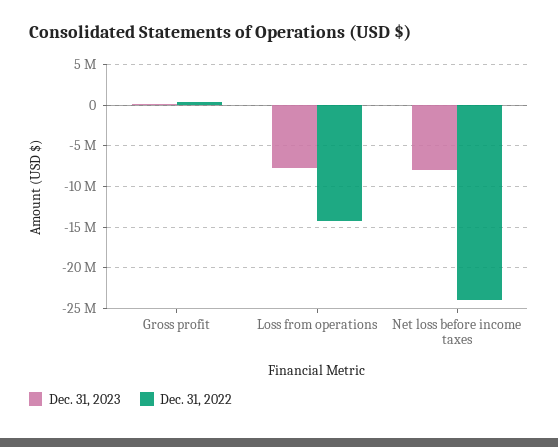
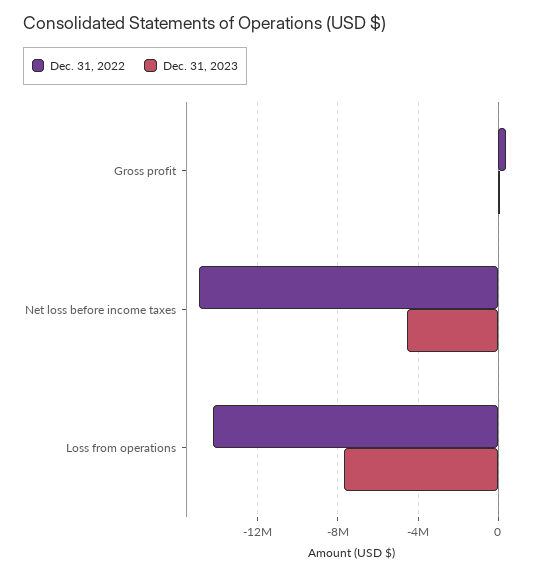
Dec. 31, 2023, Net loss before income taxes: -8000000 -> -4500000
Dec. 31, 2022, Net loss before income taxes: -24000000 -> -15000000

